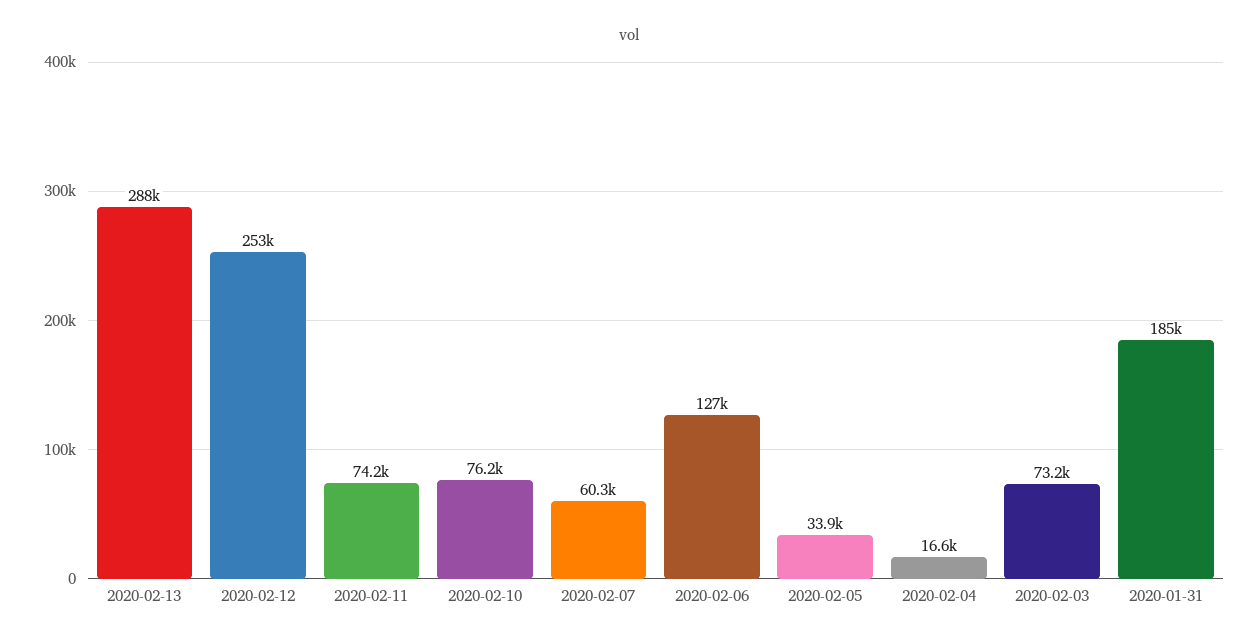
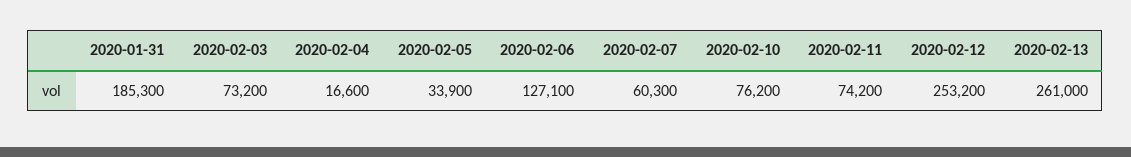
2020-02-13: 288000 -> 261000

